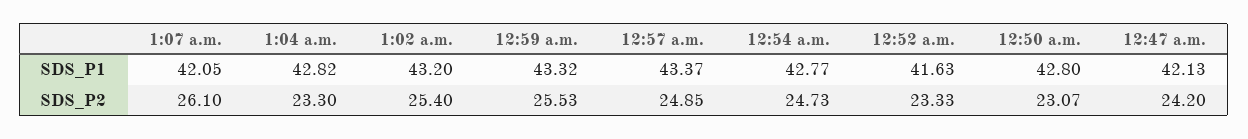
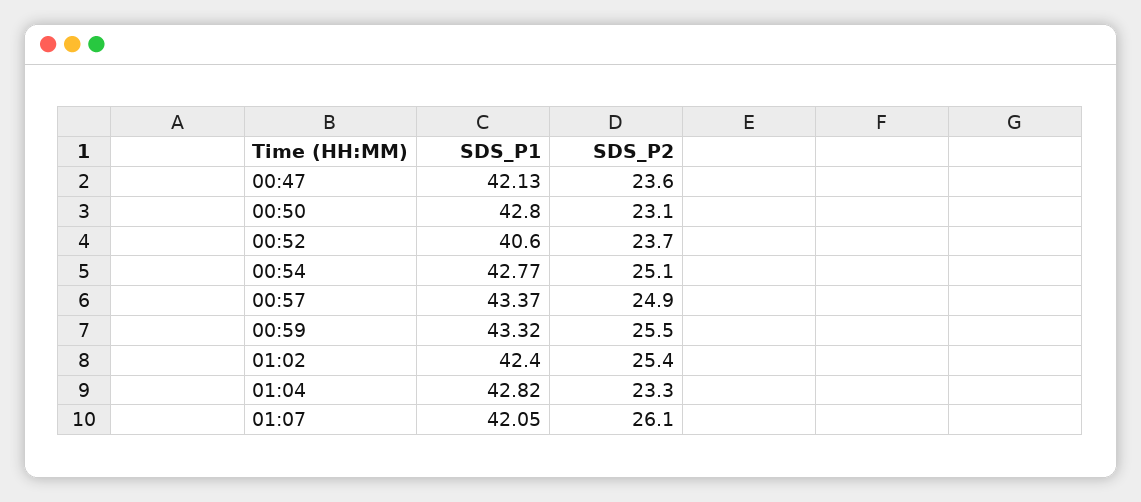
1:02 a.m., SDS_P1: 43.2 -> 42.4
12:52 a.m., SDS_P1: 41.63 -> 40.6
12:54 a.m., SDS_P2: 24.73 -> 25.1
12:52 a.m., SDS_P2: 23.33 -> 23.7
12:47 a.m., SDS_P2: 24.2 -> 23.6

